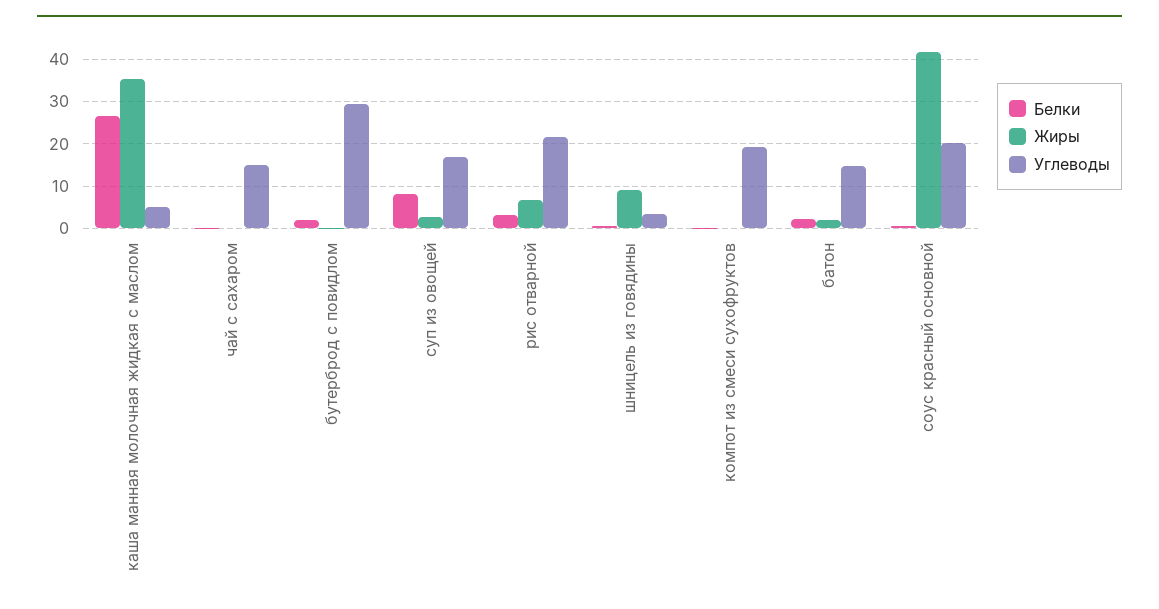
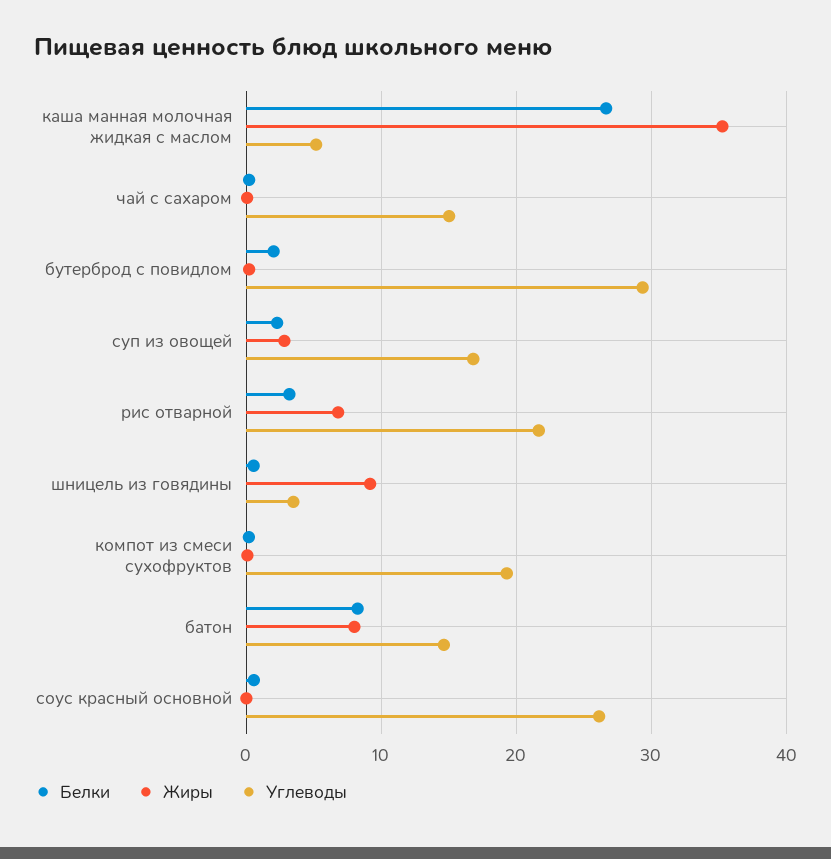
Белки, суп из овощей: 8 -> 2
Белки, батон: 2 -> 8
Жиры, батон: 2 -> 8
Жиры, соус красный основной: 42 -> 0
Углеводы, соус красный основной: 20 -> 26

